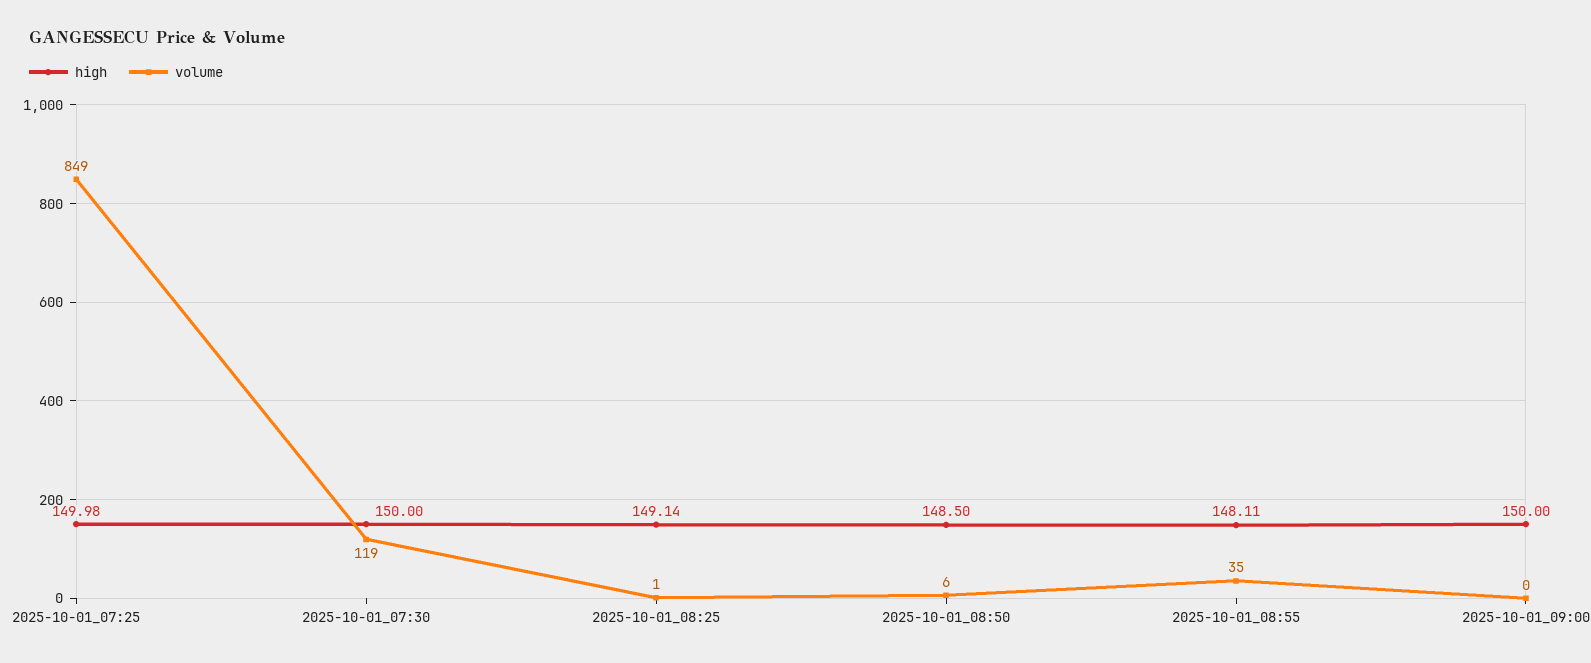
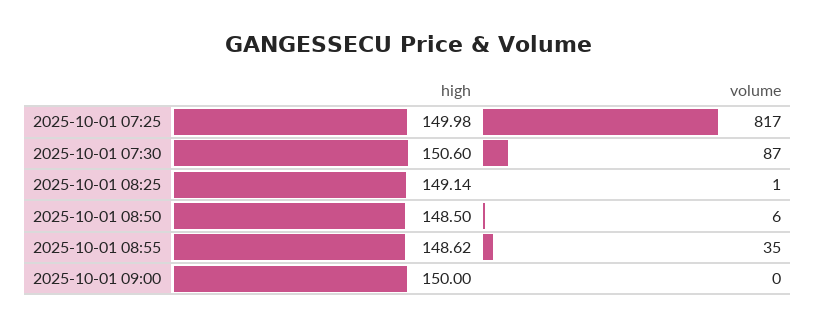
volume, 2025-10-01_07:25: 849 -> 817
high, 2025-10-01_07:30: 150 -> 150.6
volume, 2025-10-01_07:30: 119 -> 87
high, 2025-10-01_08:55: 148.11 -> 148.62

